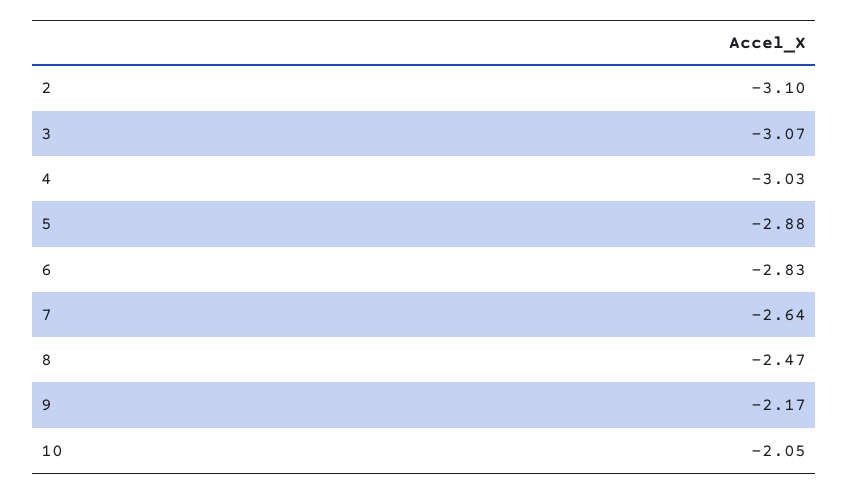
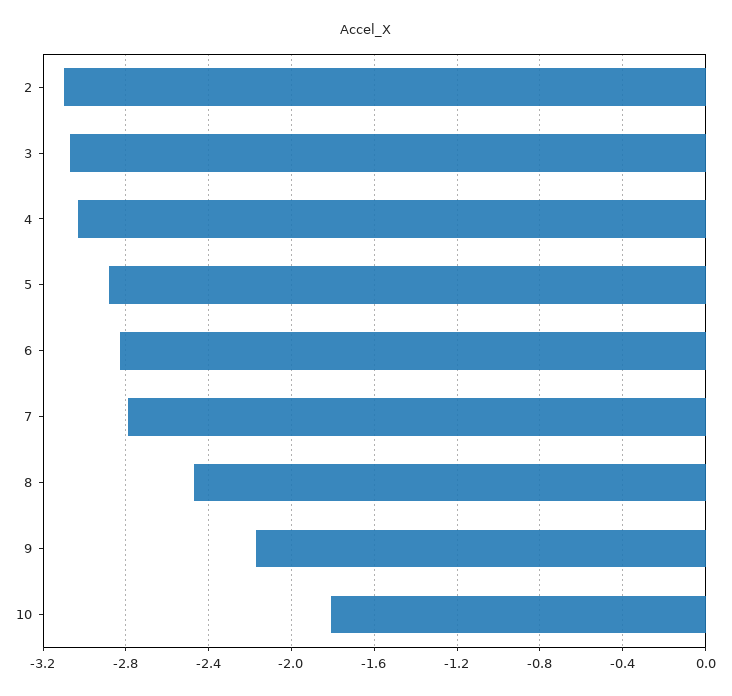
7: -2.64 -> -2.8
10: -2.05 -> -1.8

